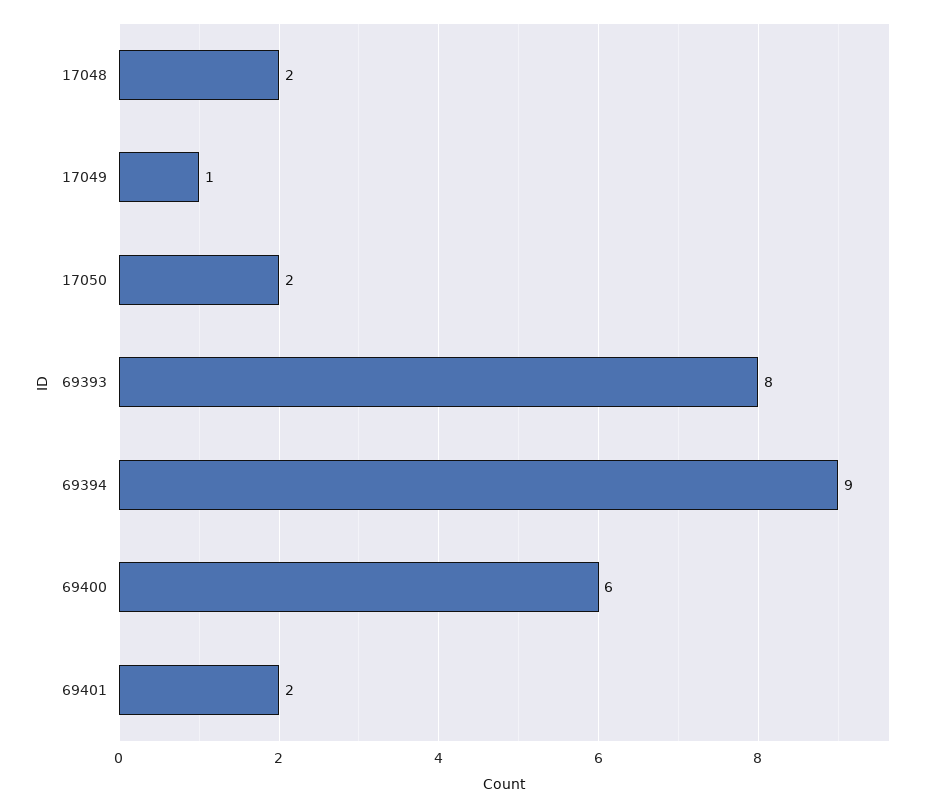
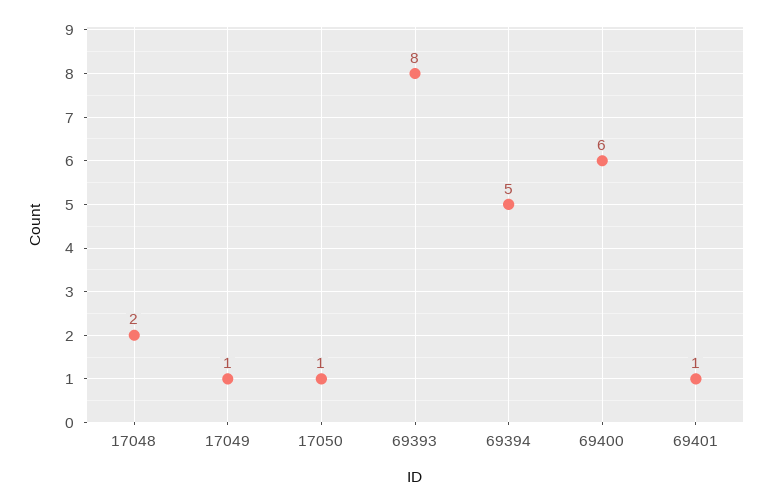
17050: 2 -> 1
69394: 9 -> 5
69401: 2 -> 1

